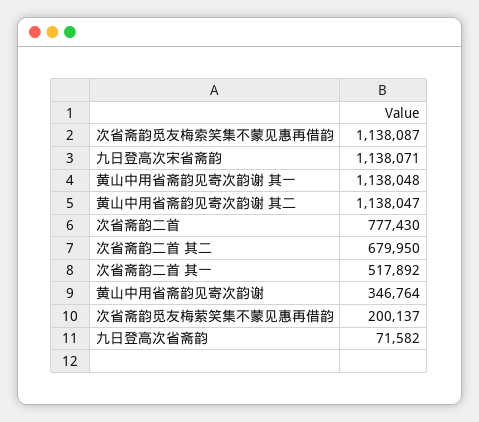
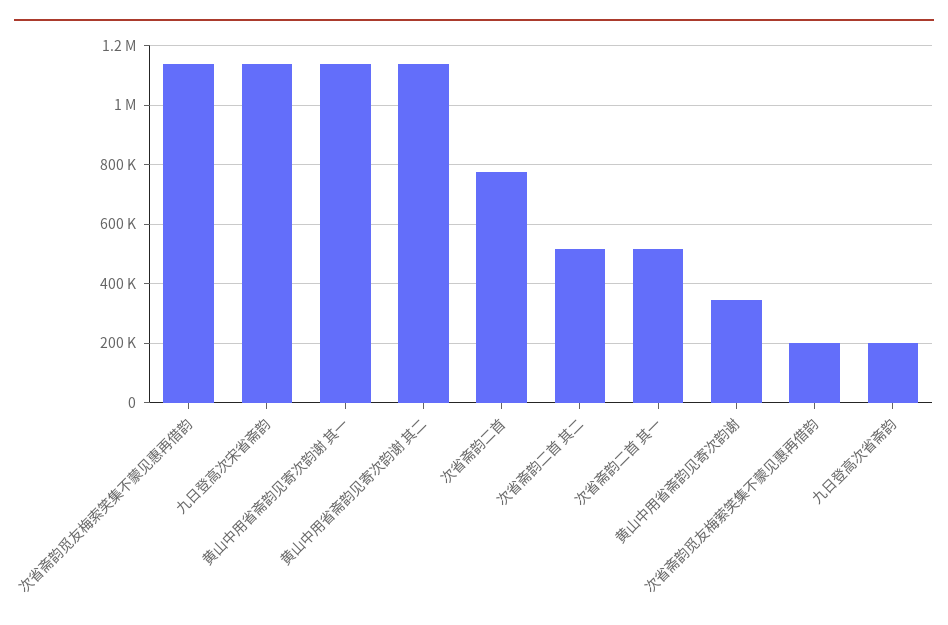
次省斋韵二首 其二: 679950 -> 525000
九日登高次省斋韵: 71582 -> 200000

